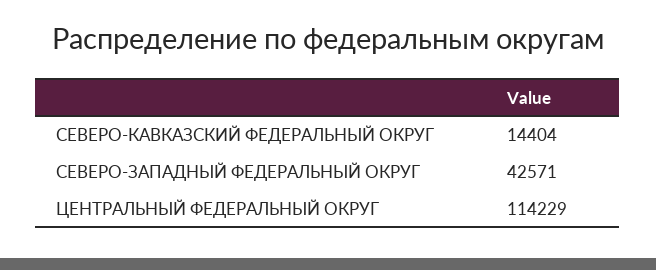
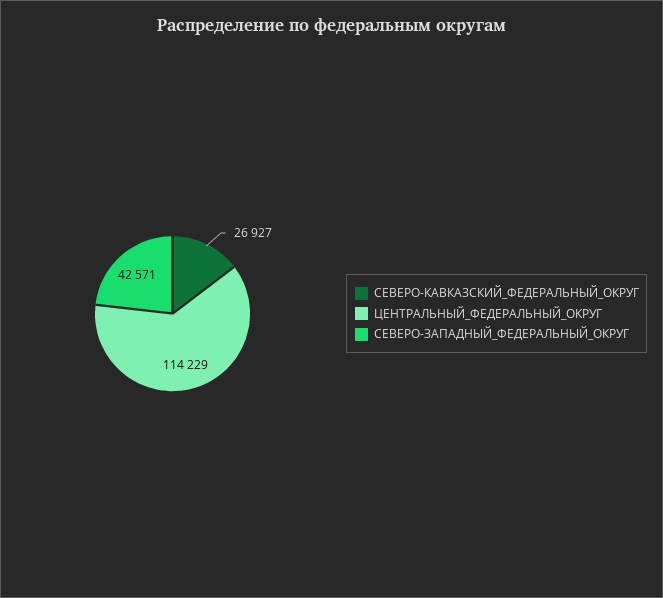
СЕВЕРО-КАВКАЗСКИЙ ФЕДЕРАЛЬНЫЙ ОКРУГ: 14404 -> 26927

